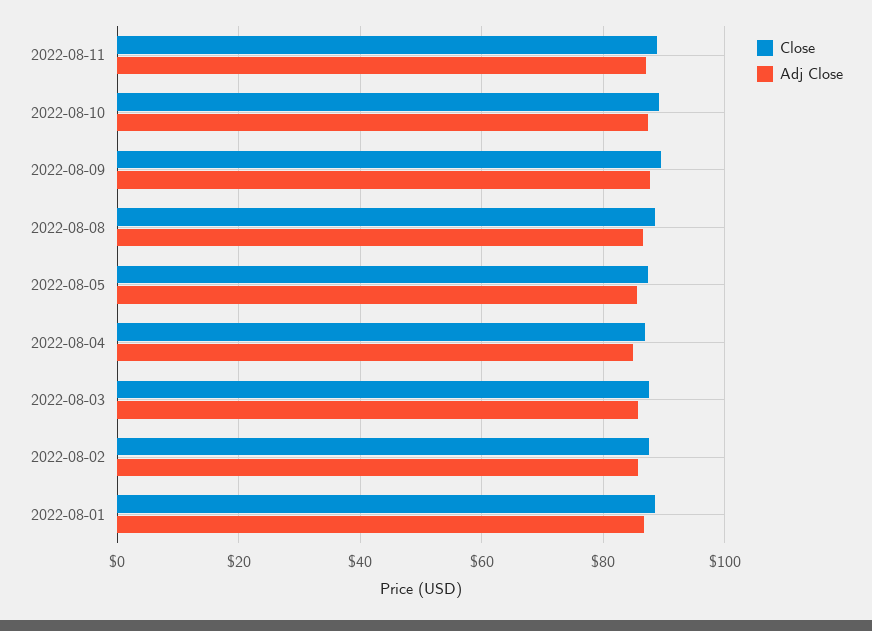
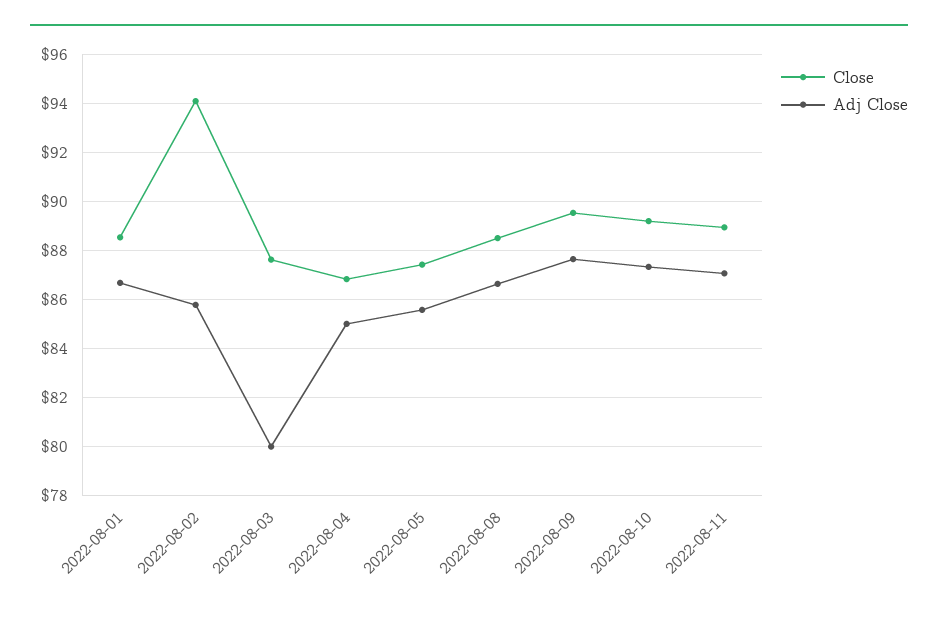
Adj Close, 2022-08-03: 86 -> 80
Close, 2022-08-02: 88 -> 94

